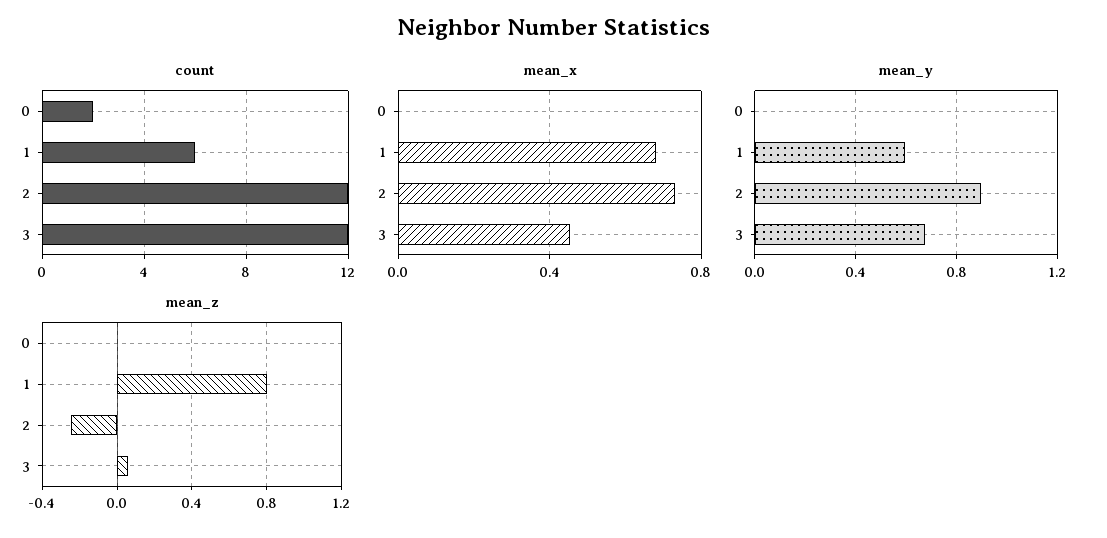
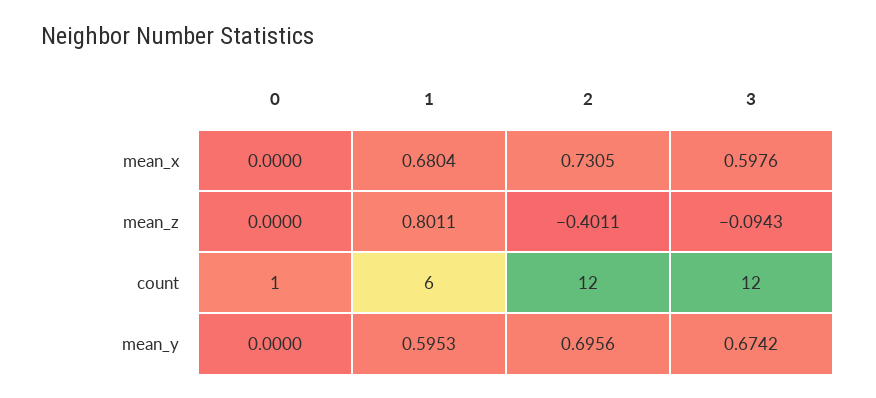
count, 0: 2 -> 1
mean_x, 3: 0.45 -> 0.5976
mean_y, 2: 0.9 -> 0.6956
mean_z, 2: -0.25 -> -0.4011
mean_z, 3: 0.05 -> -0.0943

